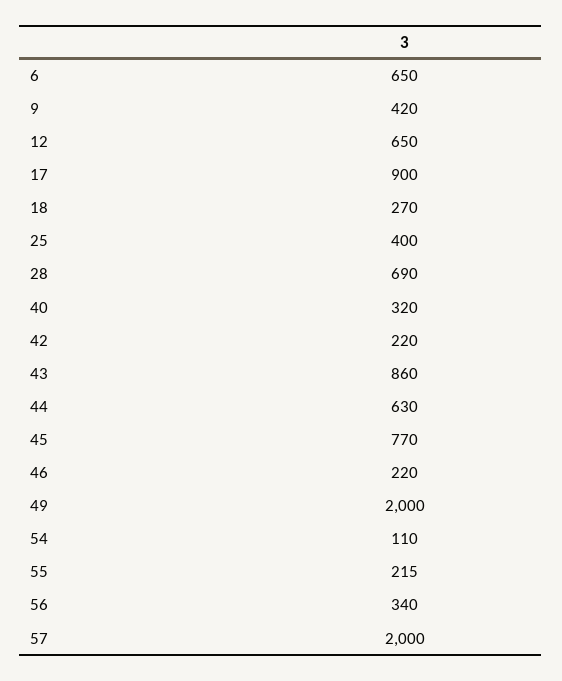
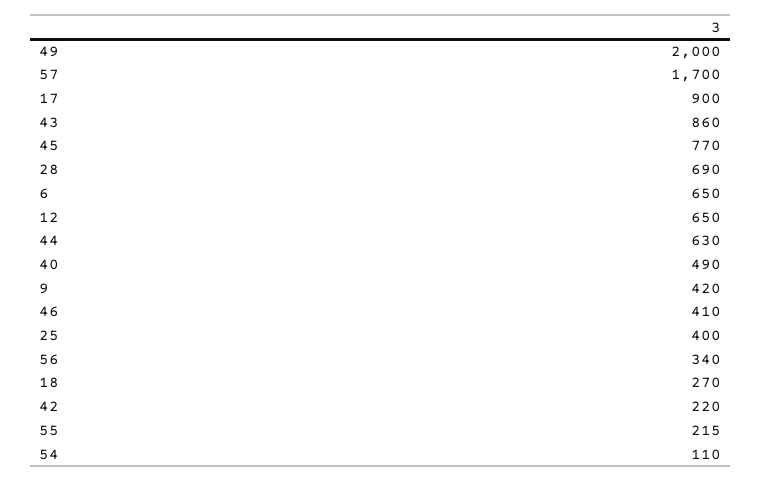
40: 320 -> 490
46: 220 -> 410
57: 2000 -> 1700

